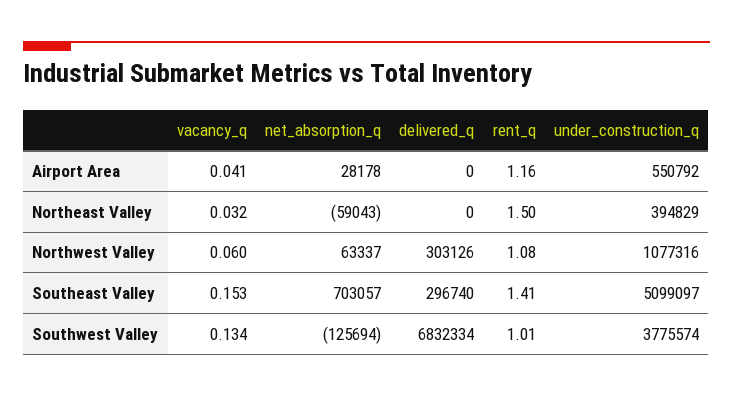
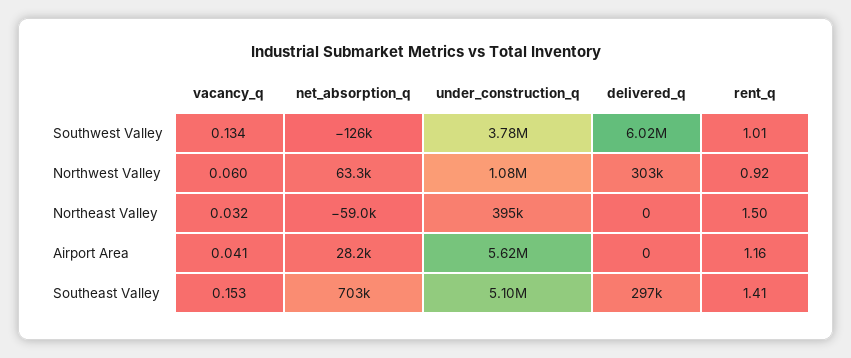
under_construction_q, Airport Area: 550792 -> 5620000
rent_q, Northwest Valley: 1.08 -> 0.92
delivered_q, Southwest Valley: 6832334 -> 6020000

